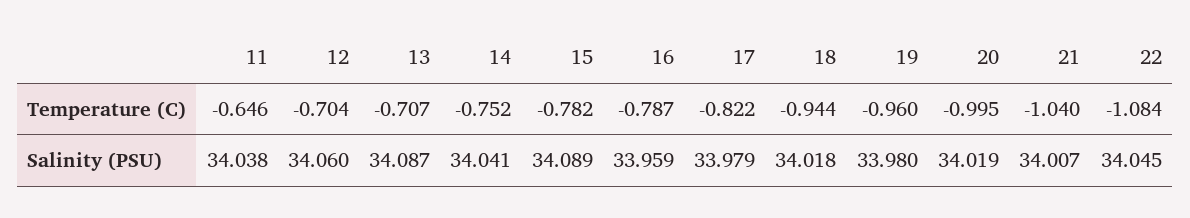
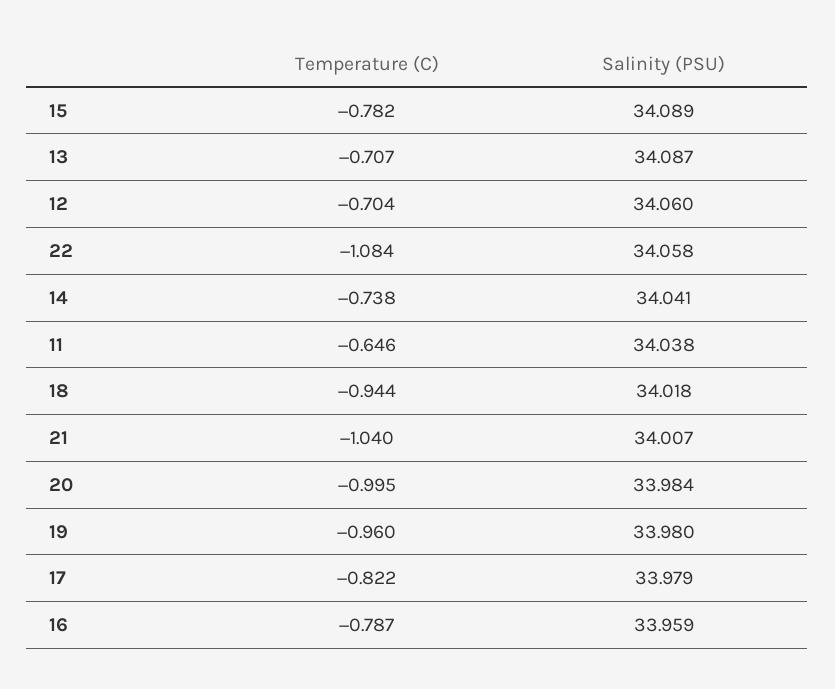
14, Temperature (C): -0.752 -> -0.738
20, Salinity (PSU): 34.019 -> 33.984
22, Salinity (PSU): 34.045 -> 34.058

